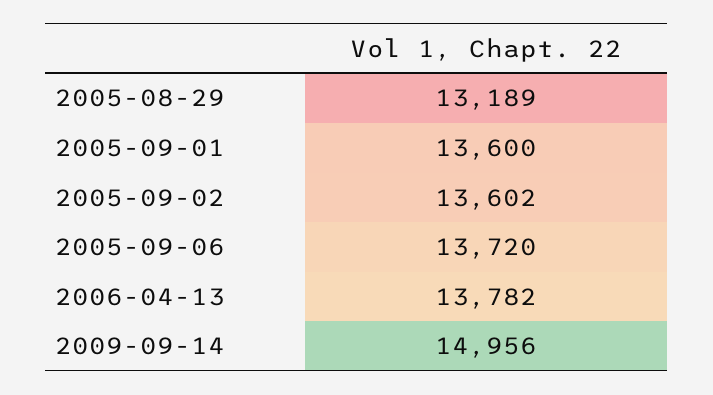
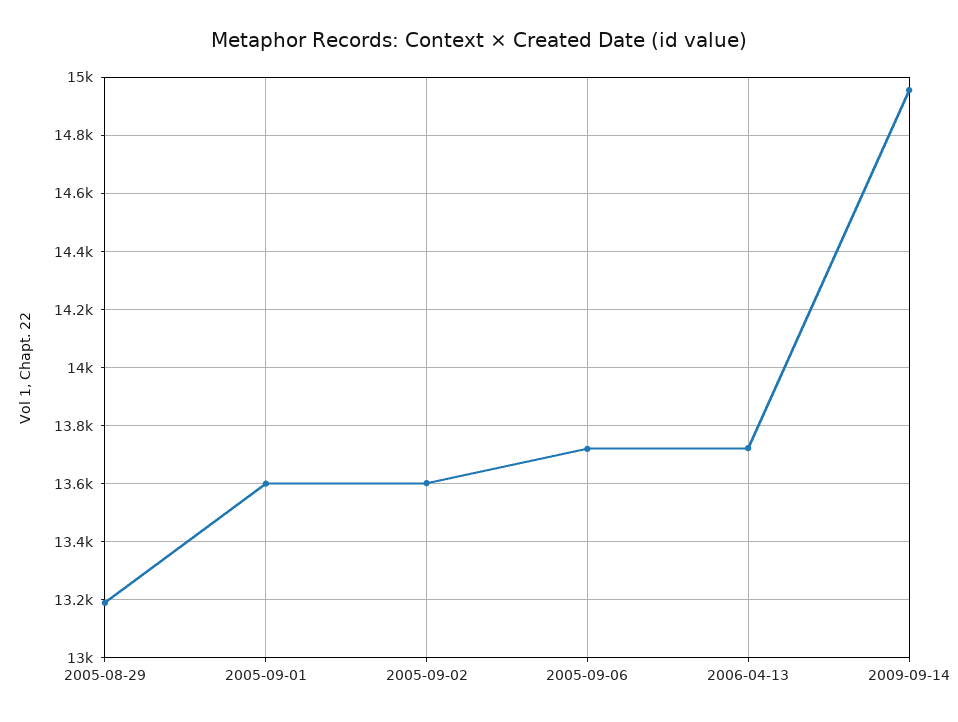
2006-04-13: 13782 -> 13725

